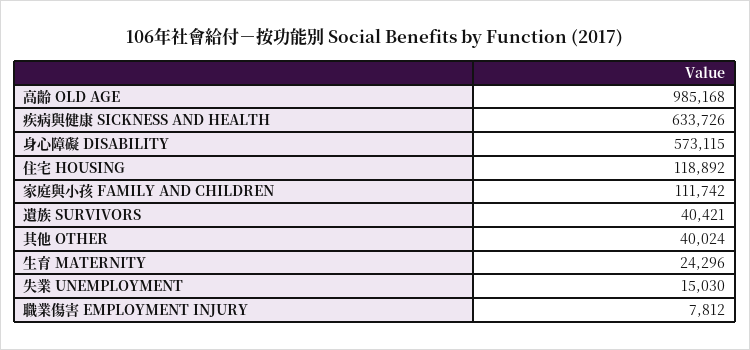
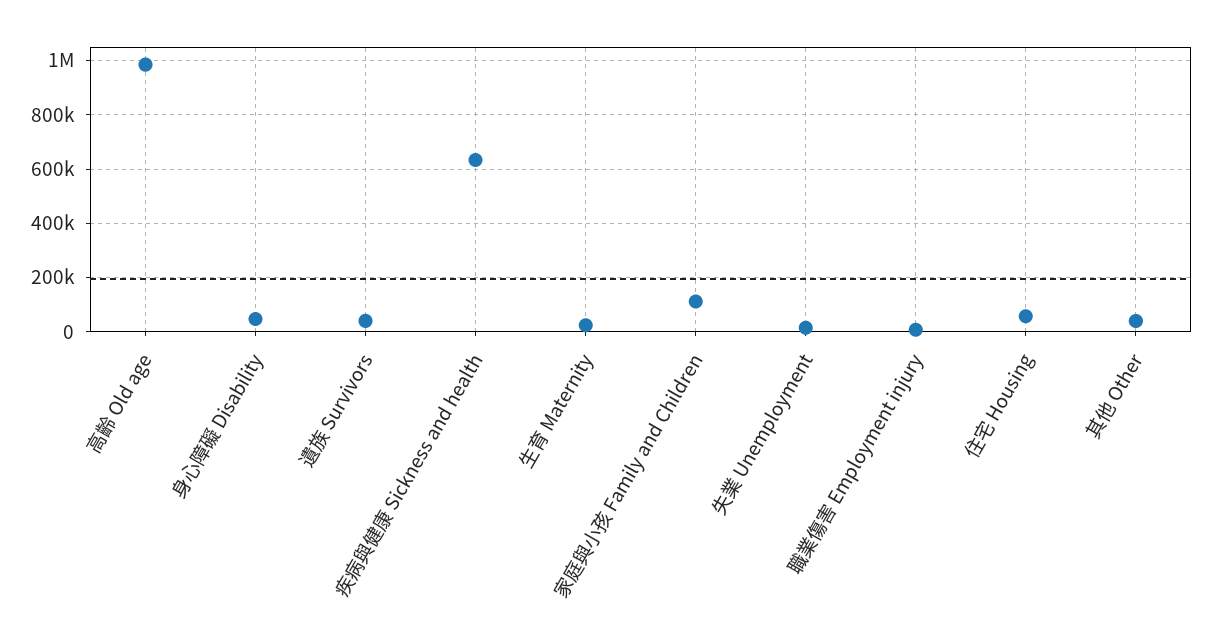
身心障礙 DISABILITY: 573115 -> 50000
住宅 HOUSING: 118892 -> 50000

